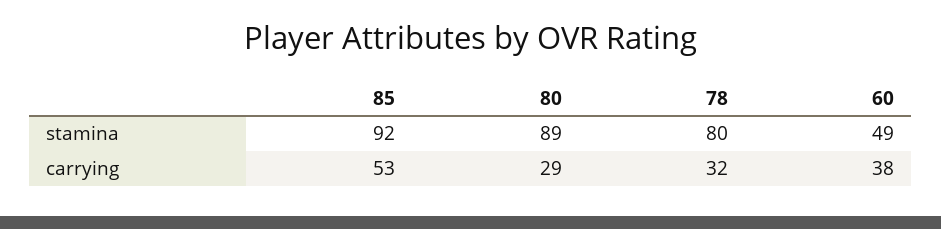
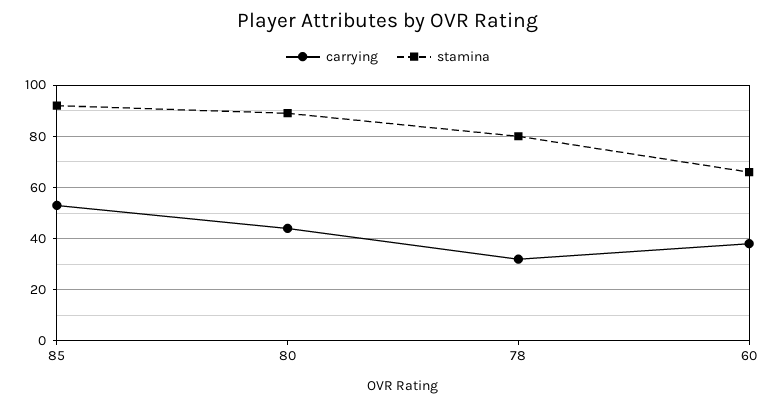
stamina, 60: 49 -> 65
carrying, 80: 29 -> 45

